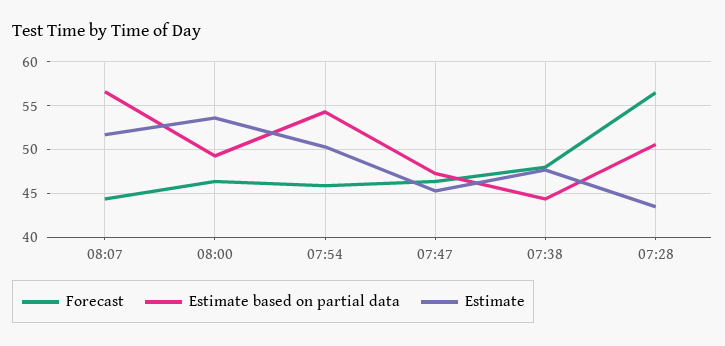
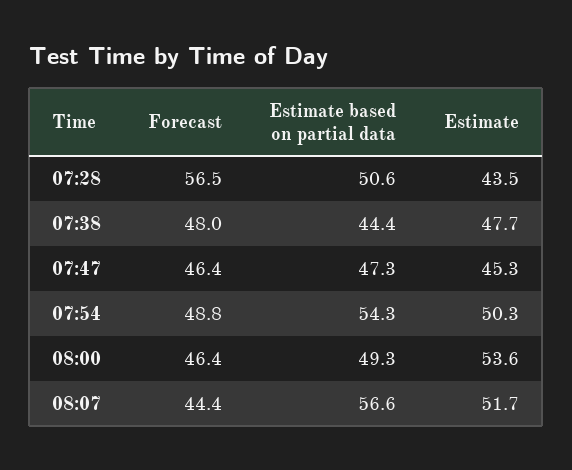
Forecast, 07:54: 46 -> 48.8

